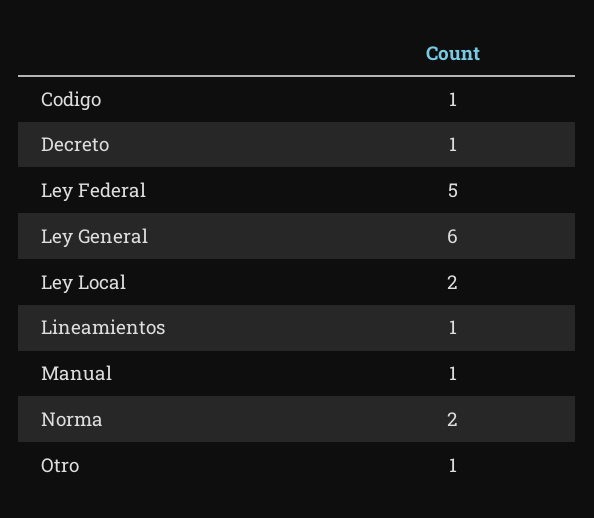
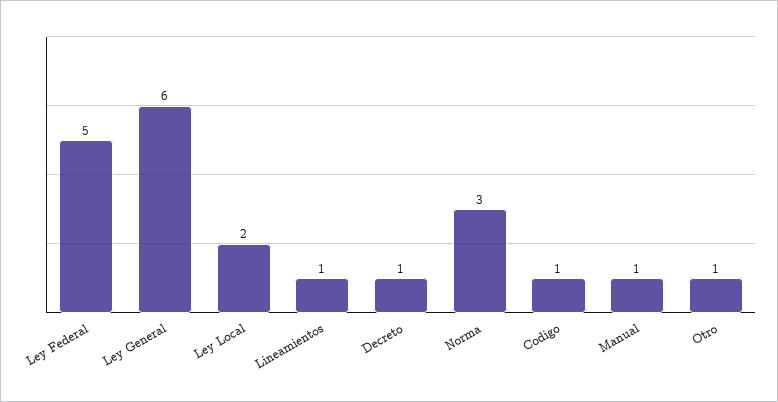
Norma: 2 -> 3

